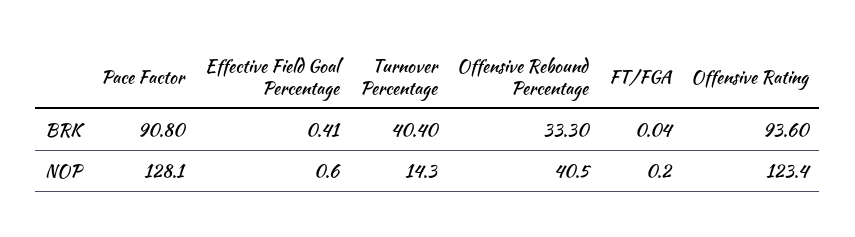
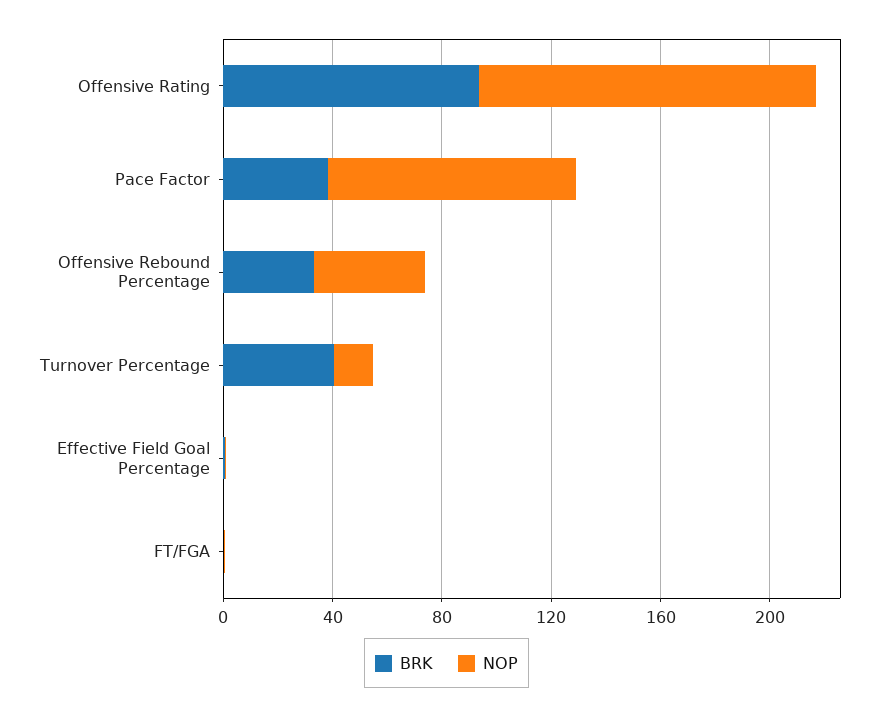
BRK, Pace Factor: 90.8 -> 40
NOP, Pace Factor: 128.1 -> 90

